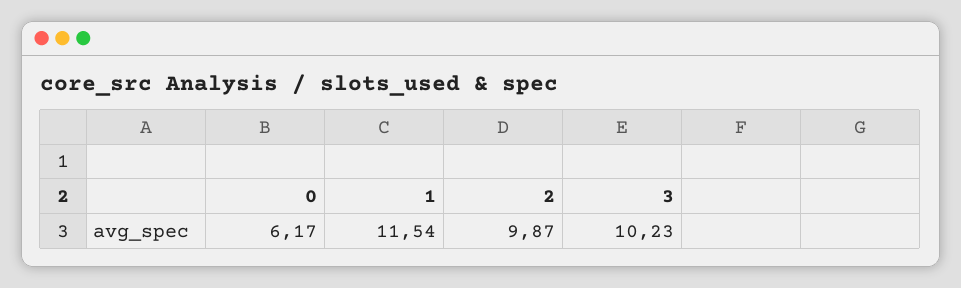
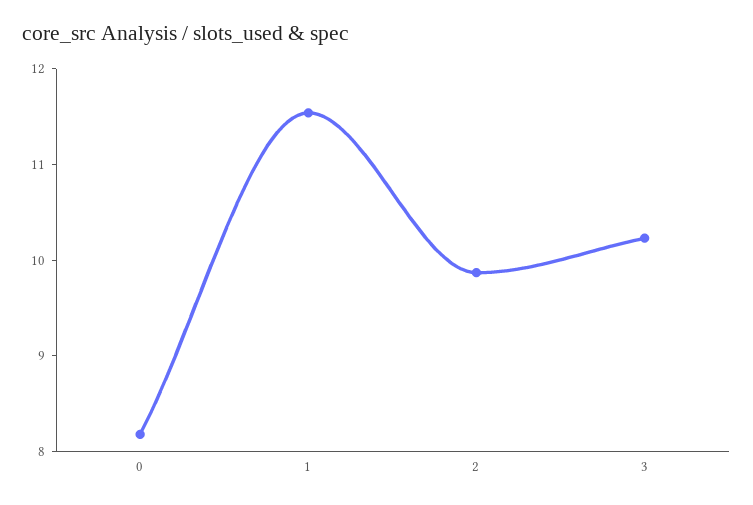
0: 6.17 -> 8.2

